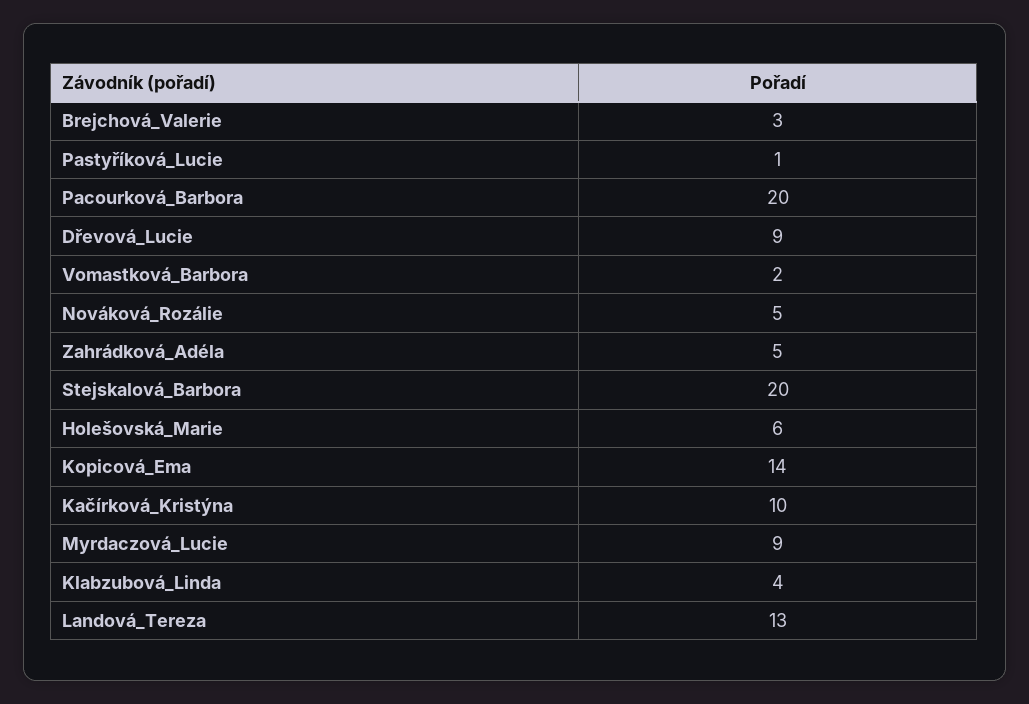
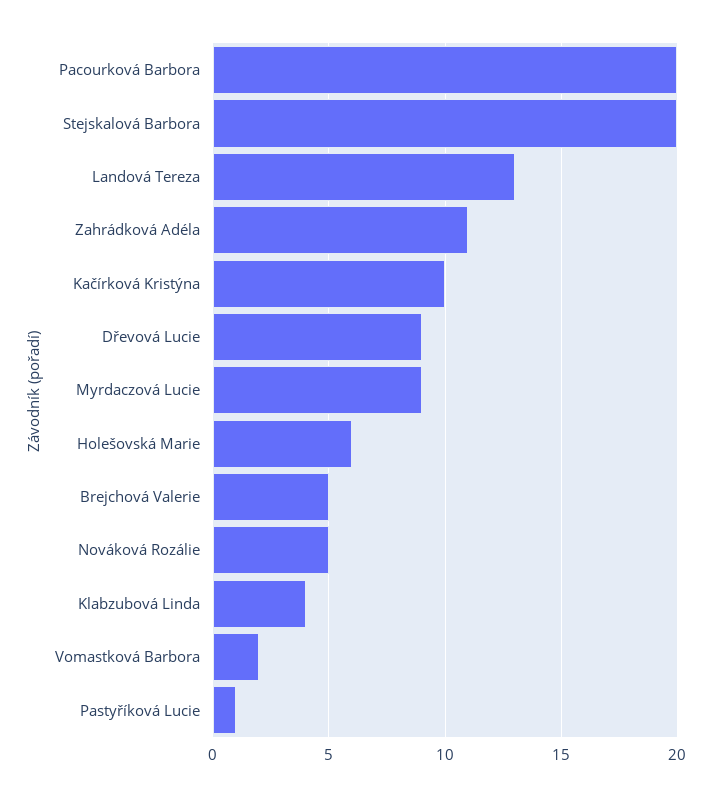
Brejchová_Valerie: 3 -> 5
Zahrádková_Adéla: 5 -> 11
Kopicová_Ema: 14 -> none

